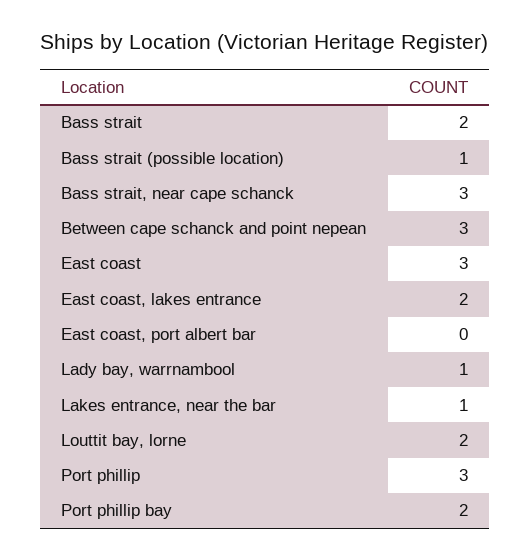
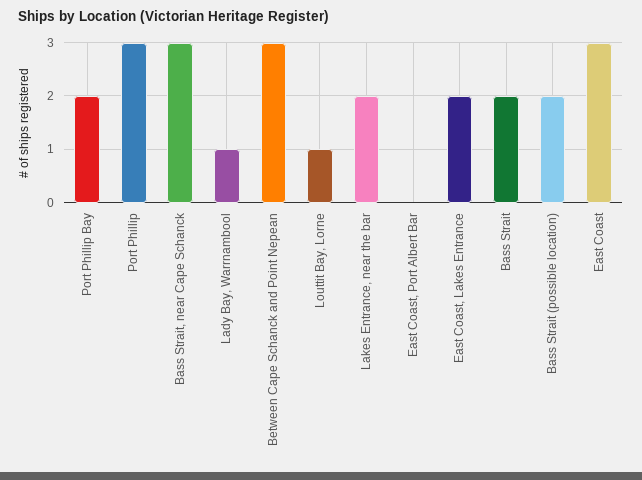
Bass strait (possible location): 1 -> 2
Lakes entrance, near the bar: 1 -> 2
Louttit bay, lorne: 2 -> 1

